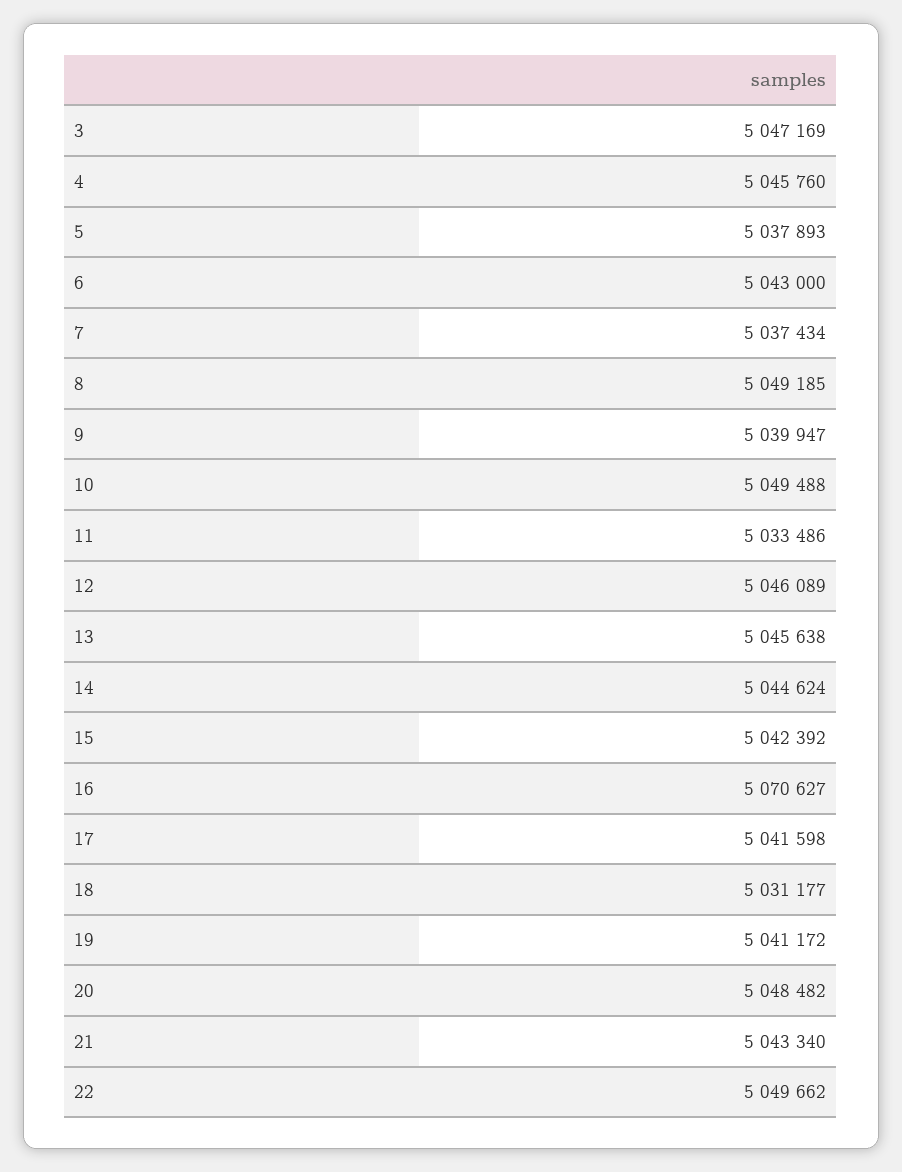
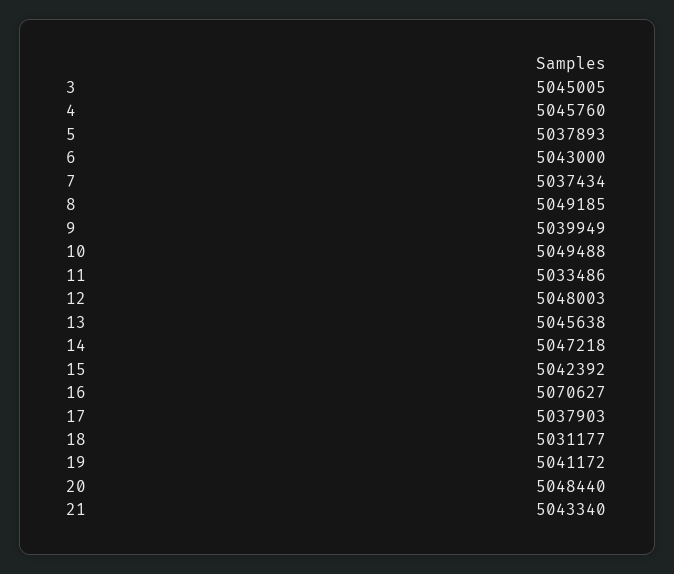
3: 5047169 -> 5045005
9: 5039947 -> 5039949
12: 5046089 -> 5048003
14: 5044624 -> 5047218
17: 5041598 -> 5037903
20: 5048482 -> 5048440
22: 5049662 -> none

